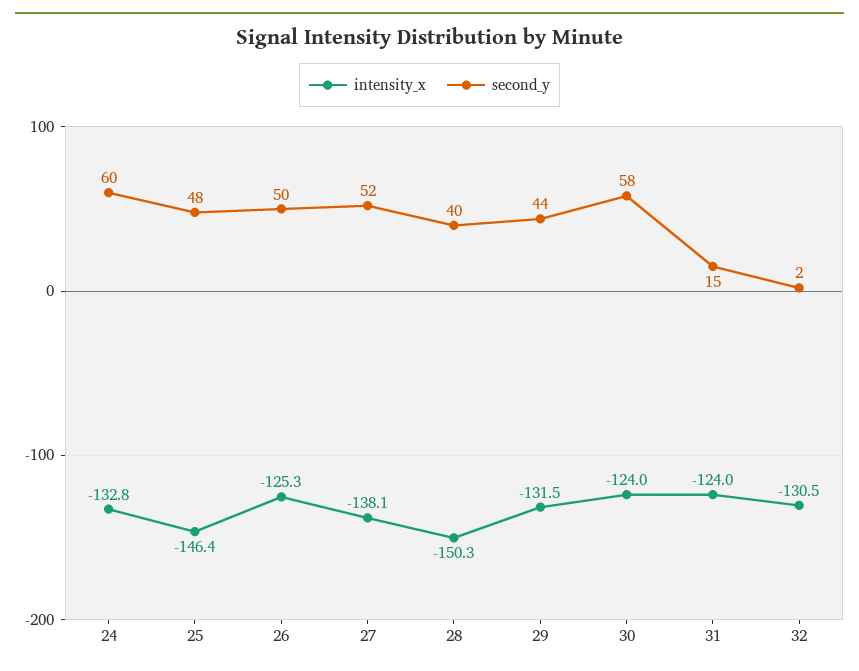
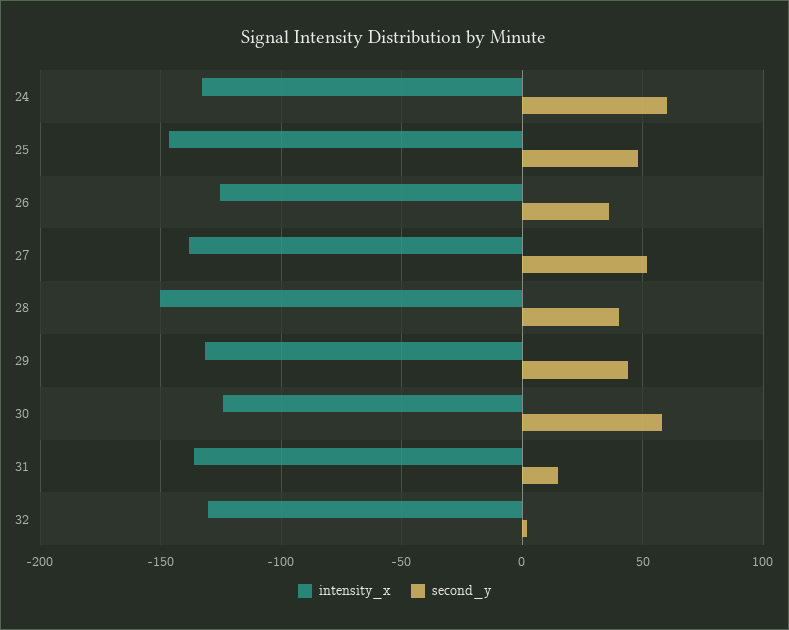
second_y, 26: 50 -> 35
intensity_x, 31: -124 -> -135

